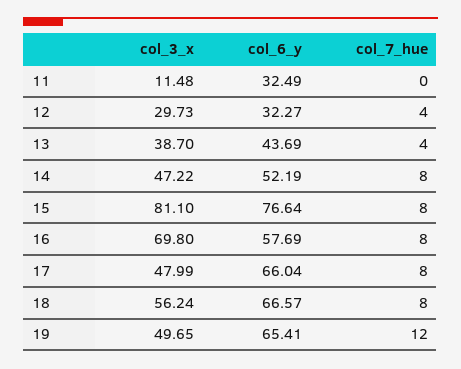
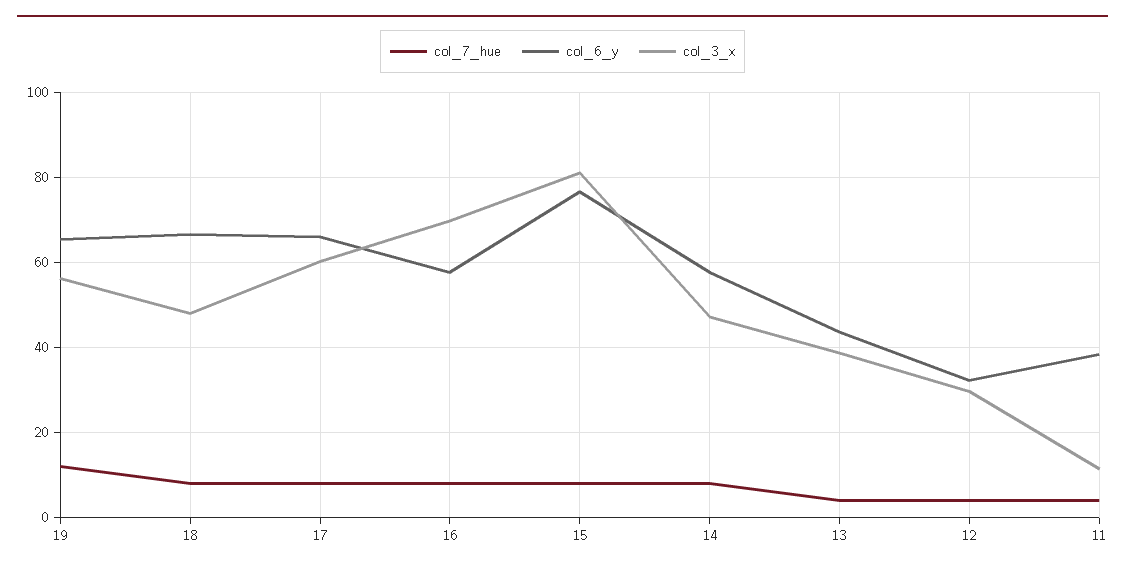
col_6_y, 11: 32.49 -> 38
col_7_hue, 11: 0 -> 4
col_6_y, 14: 52.19 -> 58
col_3_x, 17: 47.99 -> 60
col_3_x, 18: 56.24 -> 48
col_3_x, 19: 49.65 -> 56

